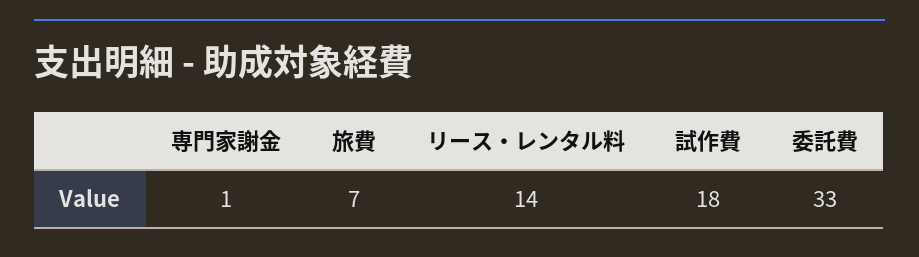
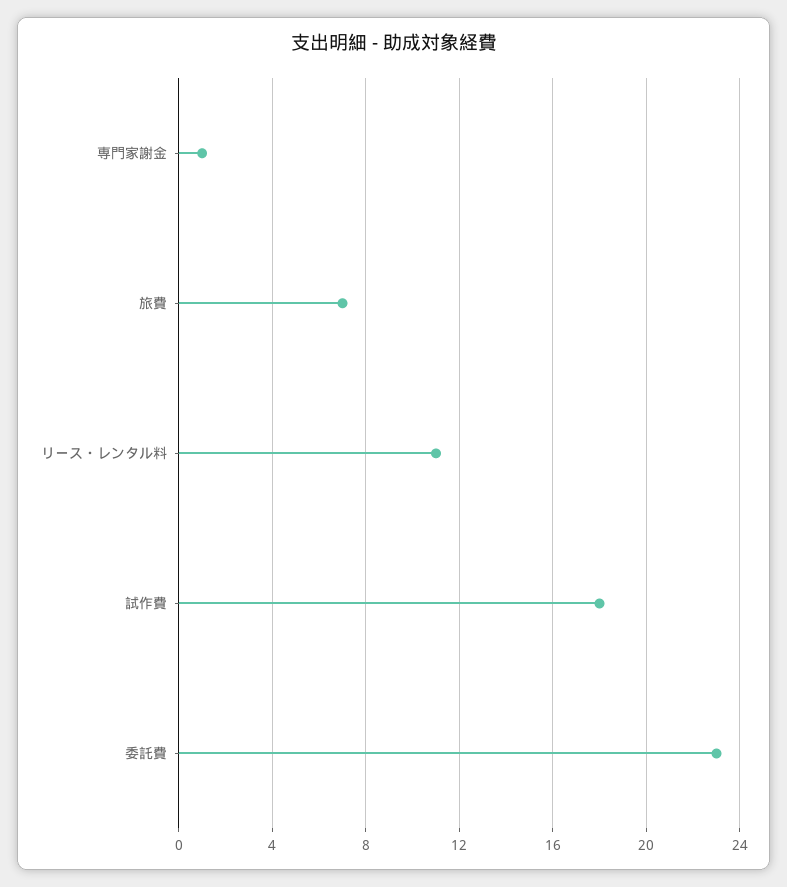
リース・レンタル料: 14 -> 11
委託費: 33 -> 23

